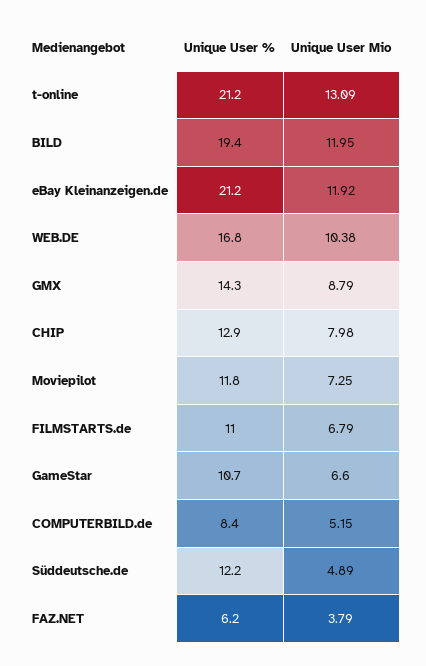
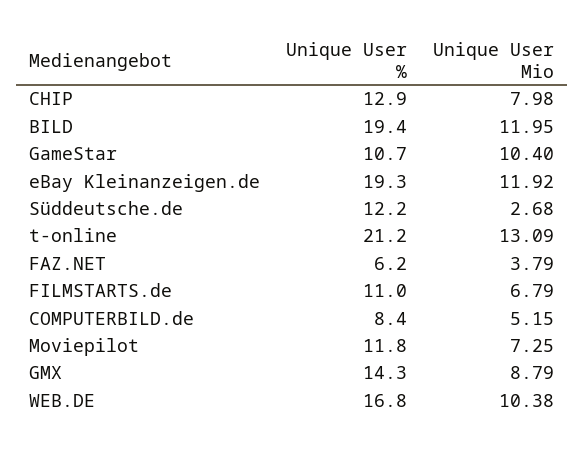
Unique User %, eBay Kleinanzeigen.de: 21.2 -> 19.3
Unique User Mio, GameStar: 6.6 -> 10.4
Unique User Mio, Süddeutsche.de: 4.89 -> 2.68

